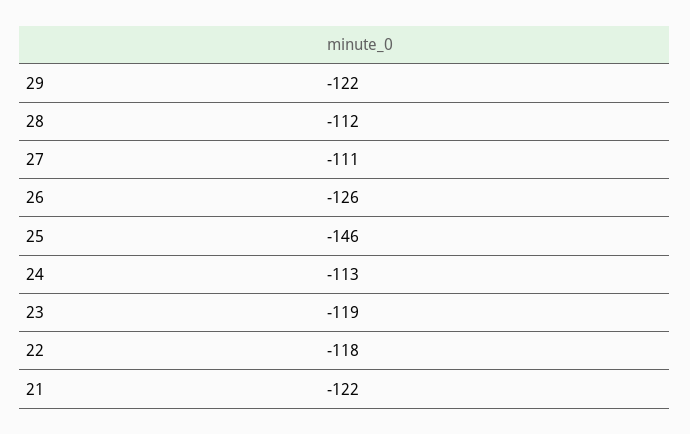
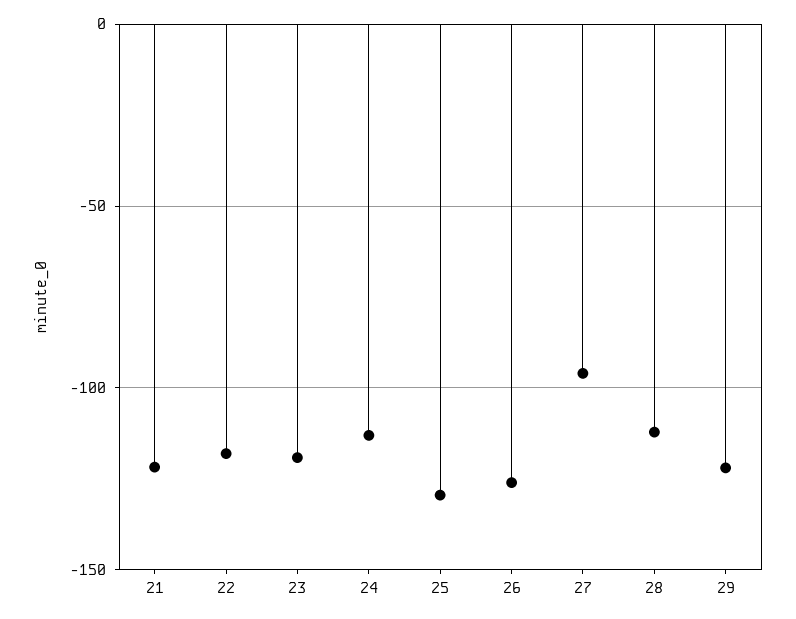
27: -111 -> -95
25: -146 -> -130

